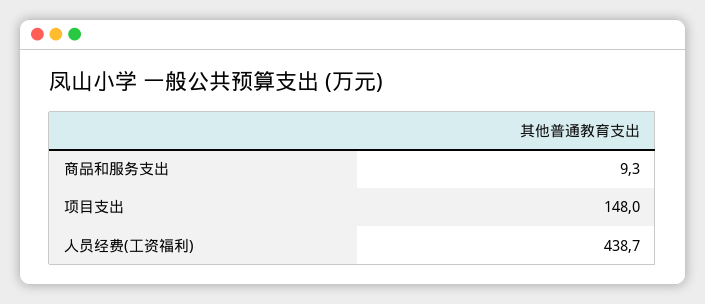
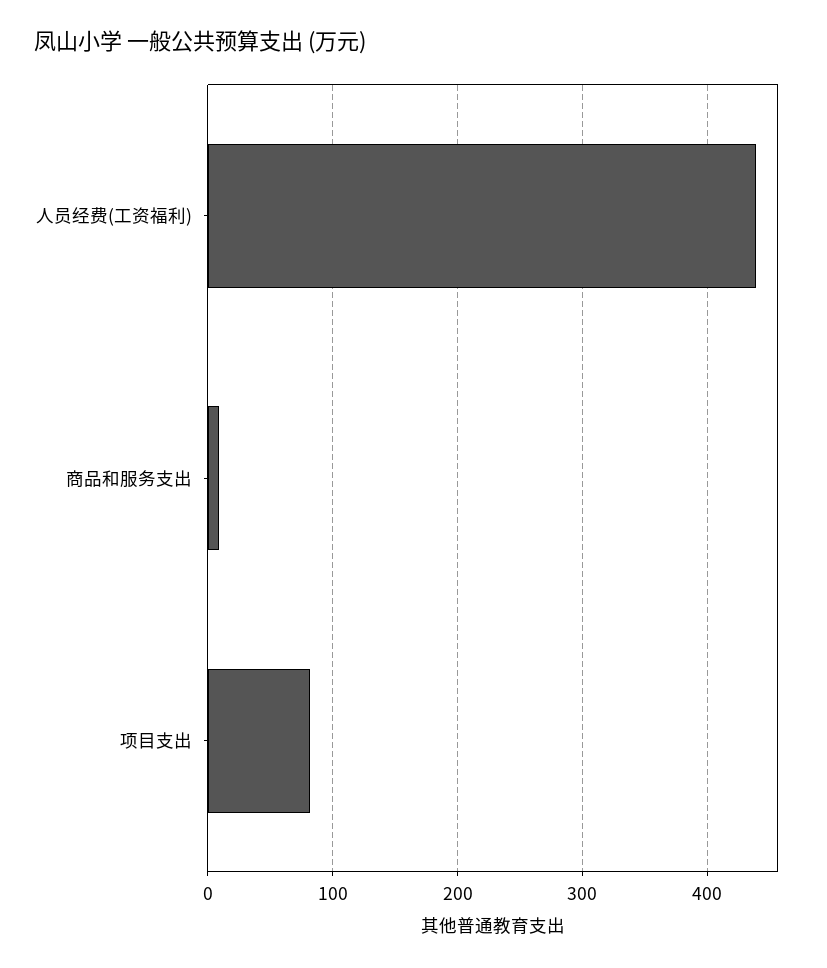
项目支出: 148 -> 80

